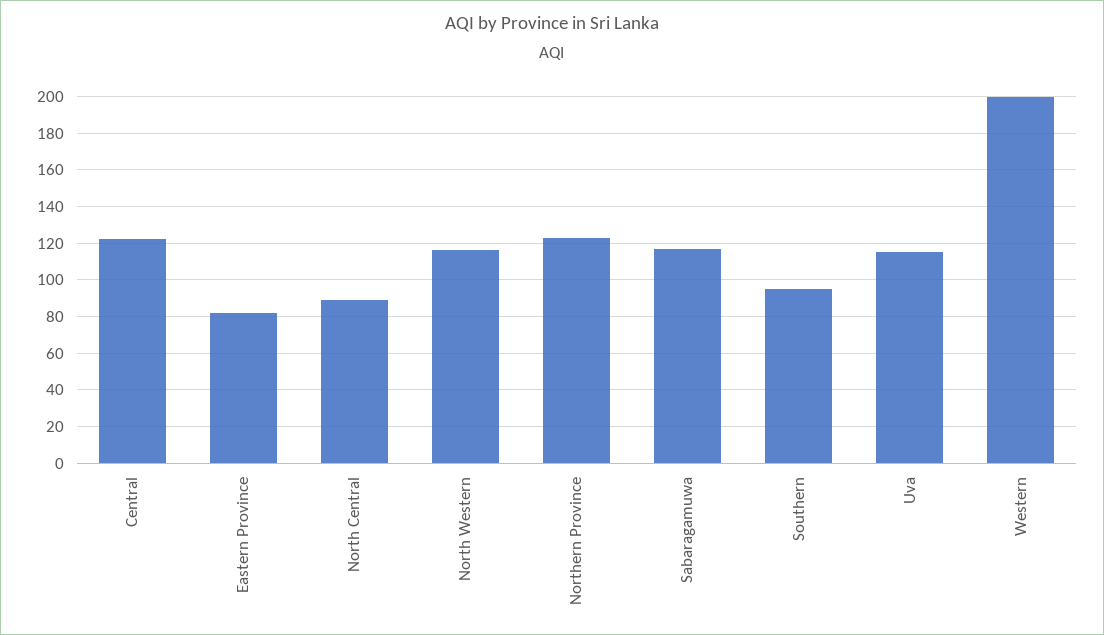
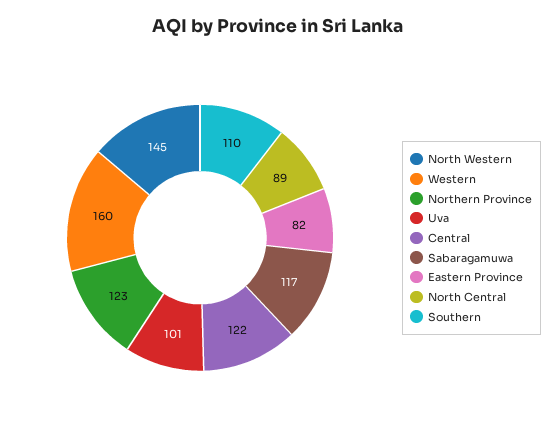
North Western: 115 -> 145
Southern: 95 -> 110
Uva: 115 -> 101
Western: 200 -> 160

